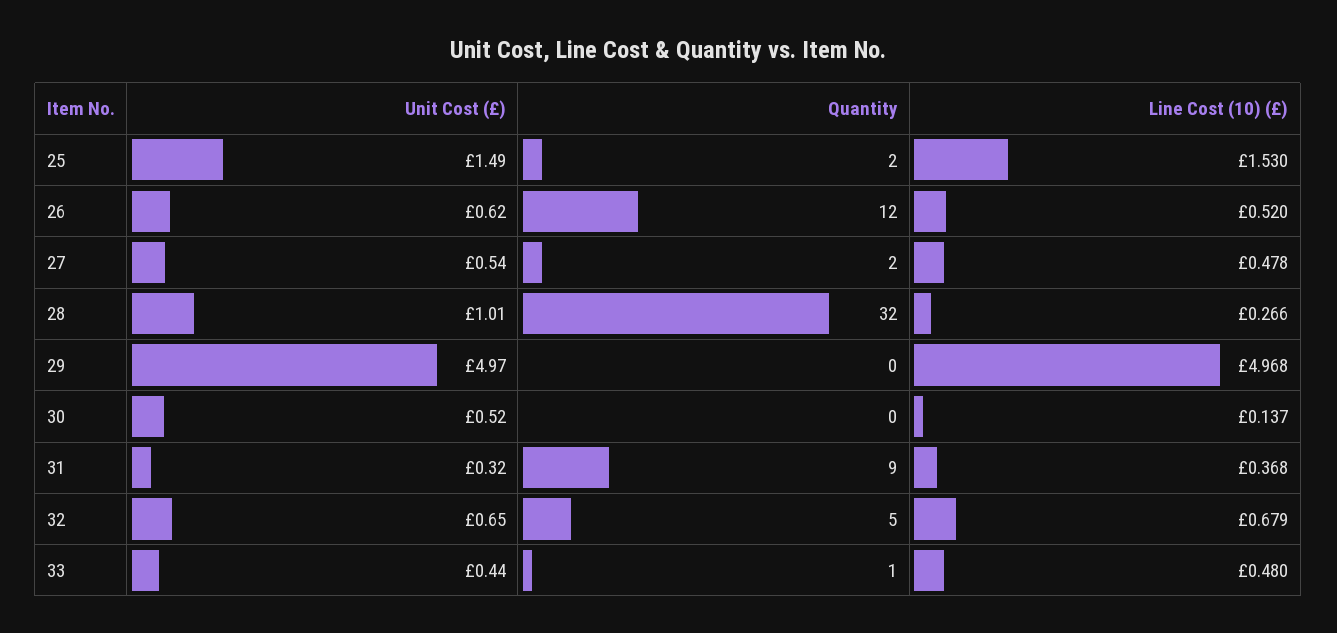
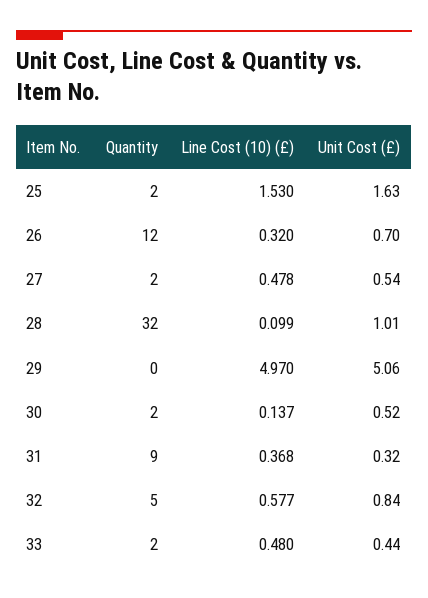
Unit Cost (£), 25: 1.49 -> 1.63
Unit Cost (£), 26: 0.62 -> 0.7
Line Cost (10) (£), 26: 0.52 -> 0.32
Line Cost (10) (£), 28: 0.266 -> 0.099
Unit Cost (£), 29: 4.97 -> 5.06
Line Cost (10) (£), 29: 4.968 -> 4.97
Quantity, 30: 0 -> 2
Unit Cost (£), 32: 0.65 -> 0.84
Line Cost (10) (£), 32: 0.679 -> 0.577
Quantity, 33: 1 -> 2

